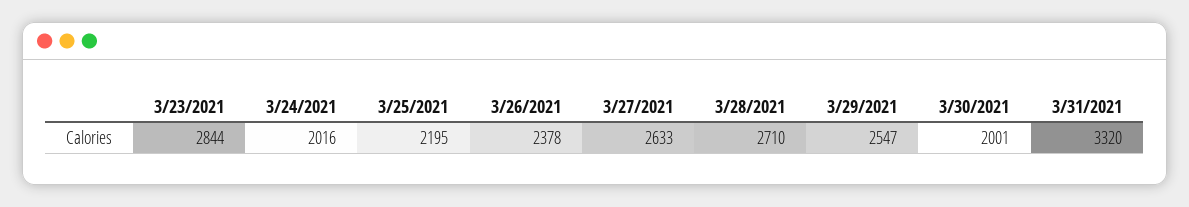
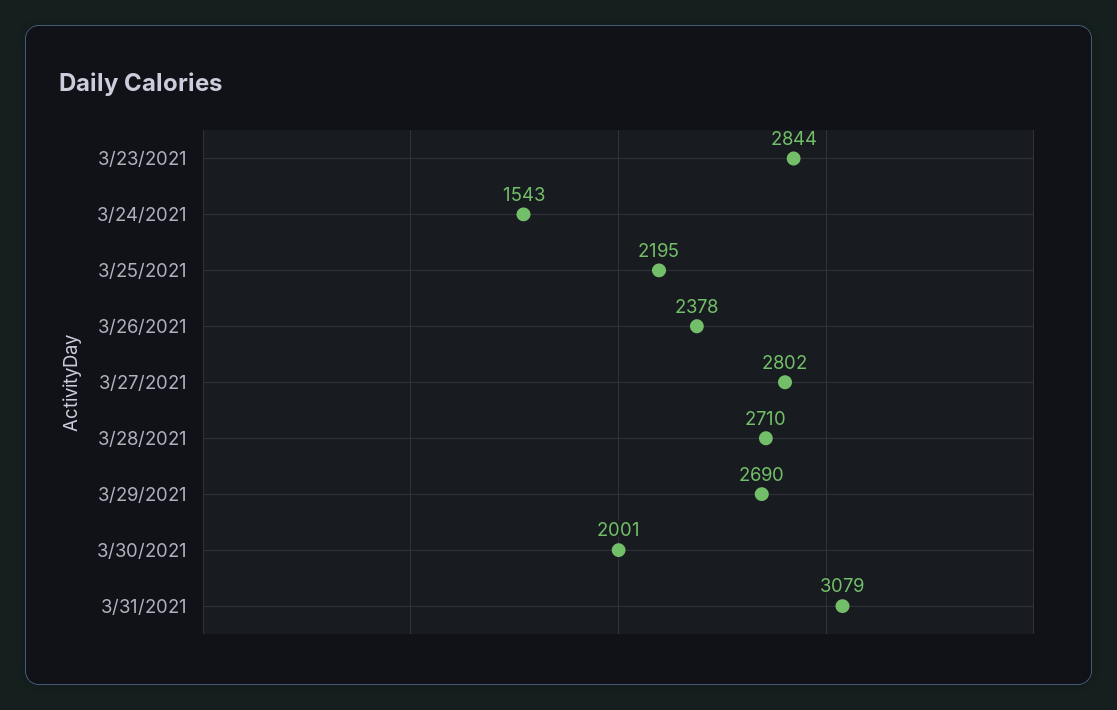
3/24/2021: 2016 -> 1543
3/27/2021: 2633 -> 2802
3/29/2021: 2547 -> 2690
3/31/2021: 3320 -> 3079

